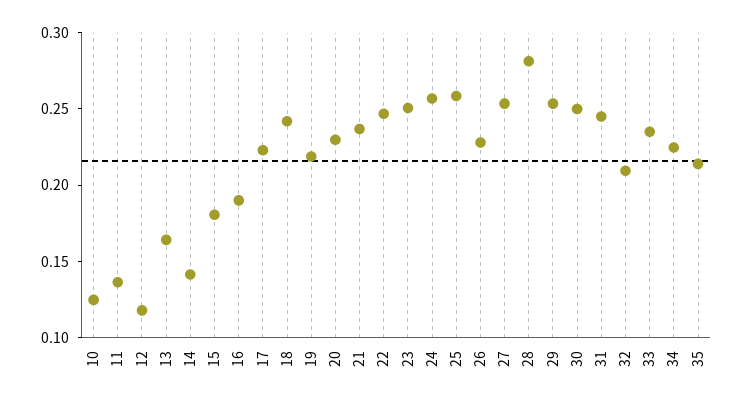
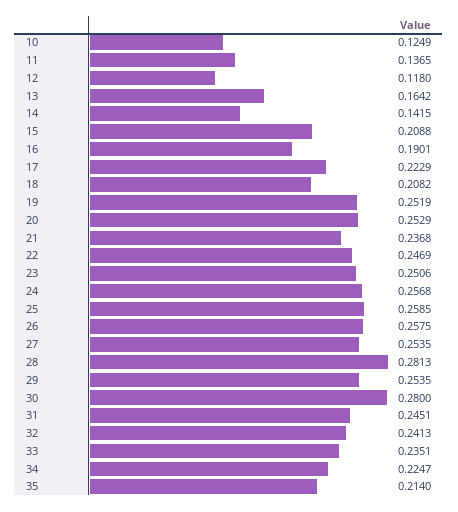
15: 0.18 -> 0.2088
18: 0.24 -> 0.2082
19: 0.22 -> 0.2519
20: 0.23 -> 0.2529
26: 0.23 -> 0.2575
30: 0.25 -> 0.28
32: 0.21 -> 0.2413

